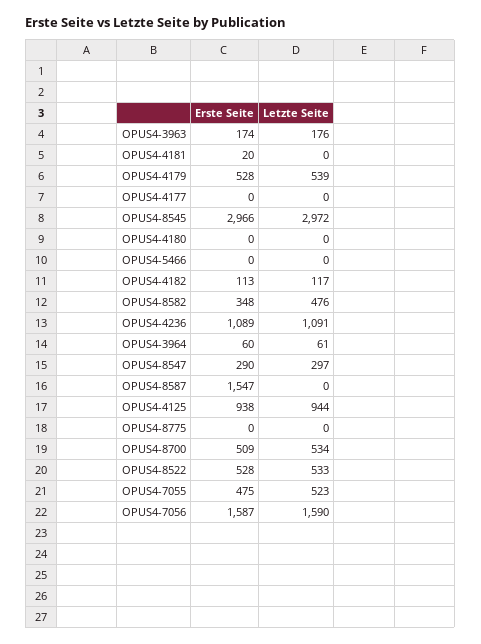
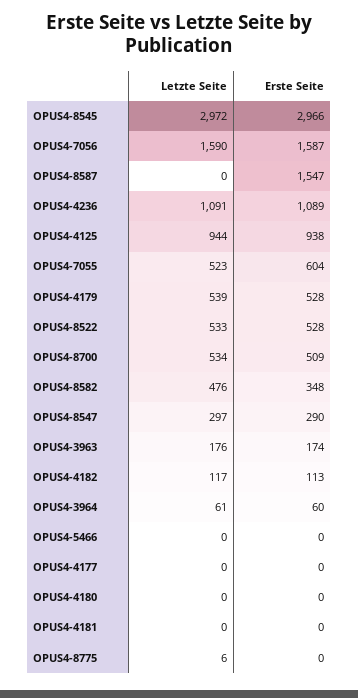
Erste Seite, OPUS4-4181: 20 -> 0
Letzte Seite, OPUS4-8775: 0 -> 6
Erste Seite, OPUS4-7055: 475 -> 604

